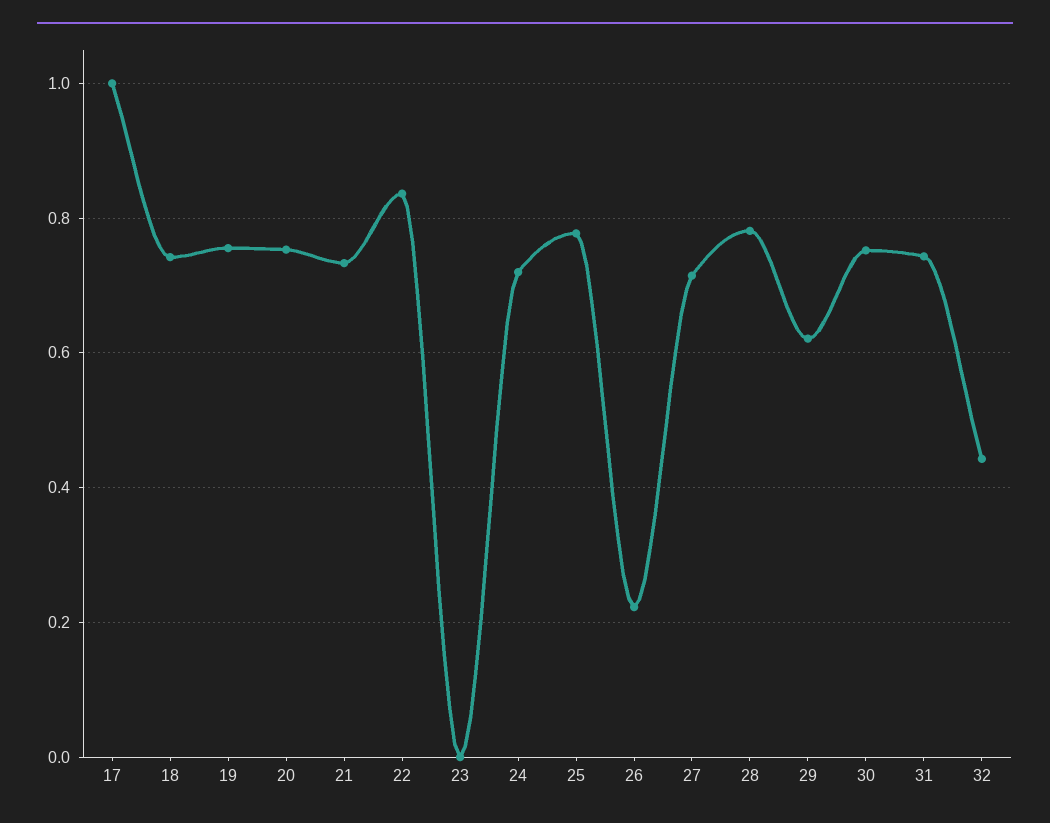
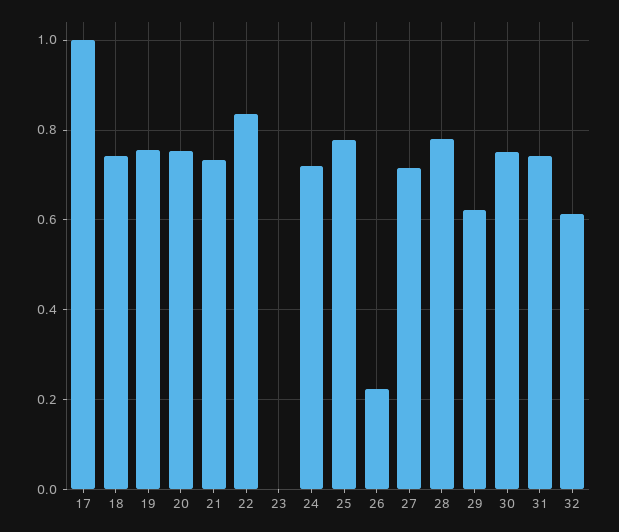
32: 0.44 -> 0.62

